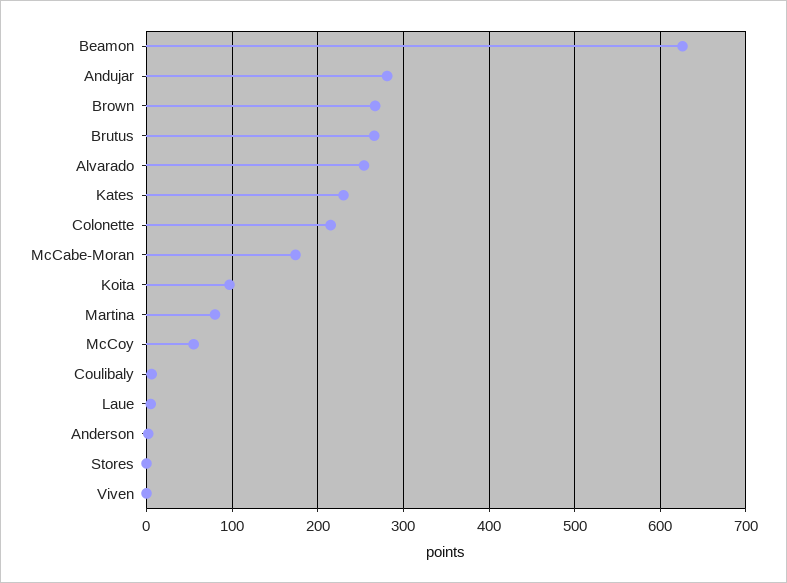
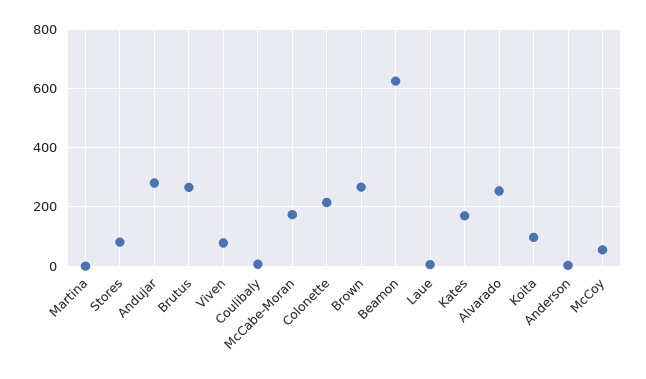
Kates: 230 -> 175
Martina: 80 -> 0
Stores: 0 -> 75
Viven: 0 -> 75

